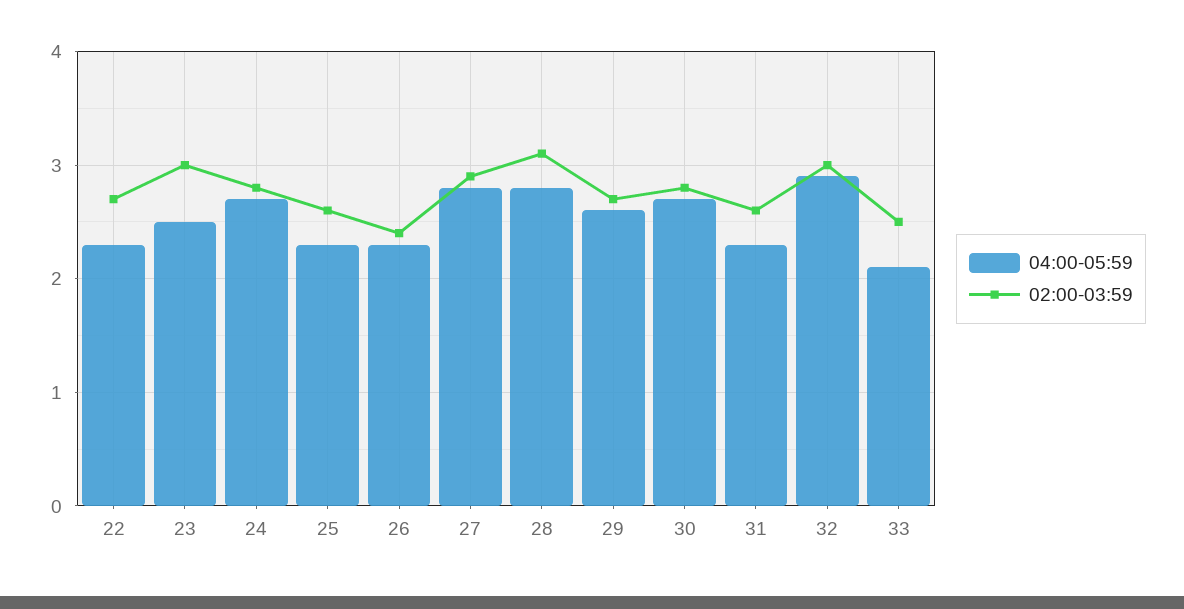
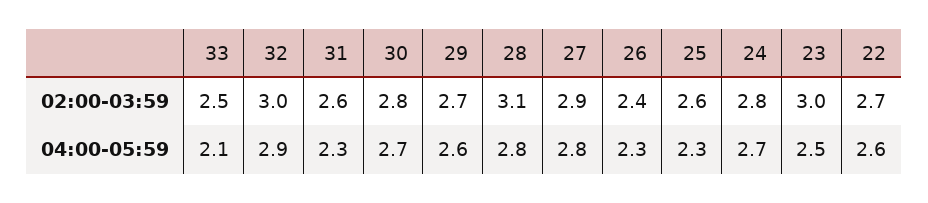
04:00-05:59, 22: 2.3 -> 2.6

